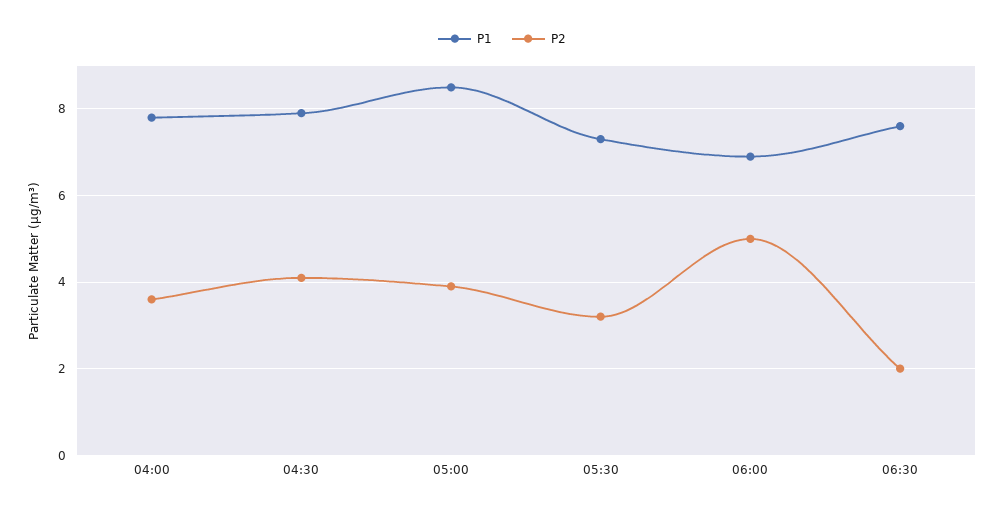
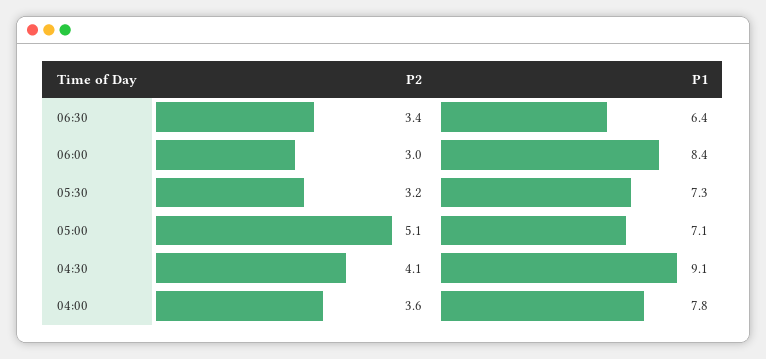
P1, 04:30: 8 -> 9.1
P1, 05:00: 8.5 -> 7.1
P2, 05:00: 4 -> 5.1
P1, 06:00: 7 -> 8.4
P2, 06:00: 5 -> 3
P1, 06:30: 7.5 -> 6.4
P2, 06:30: 2 -> 3.4

